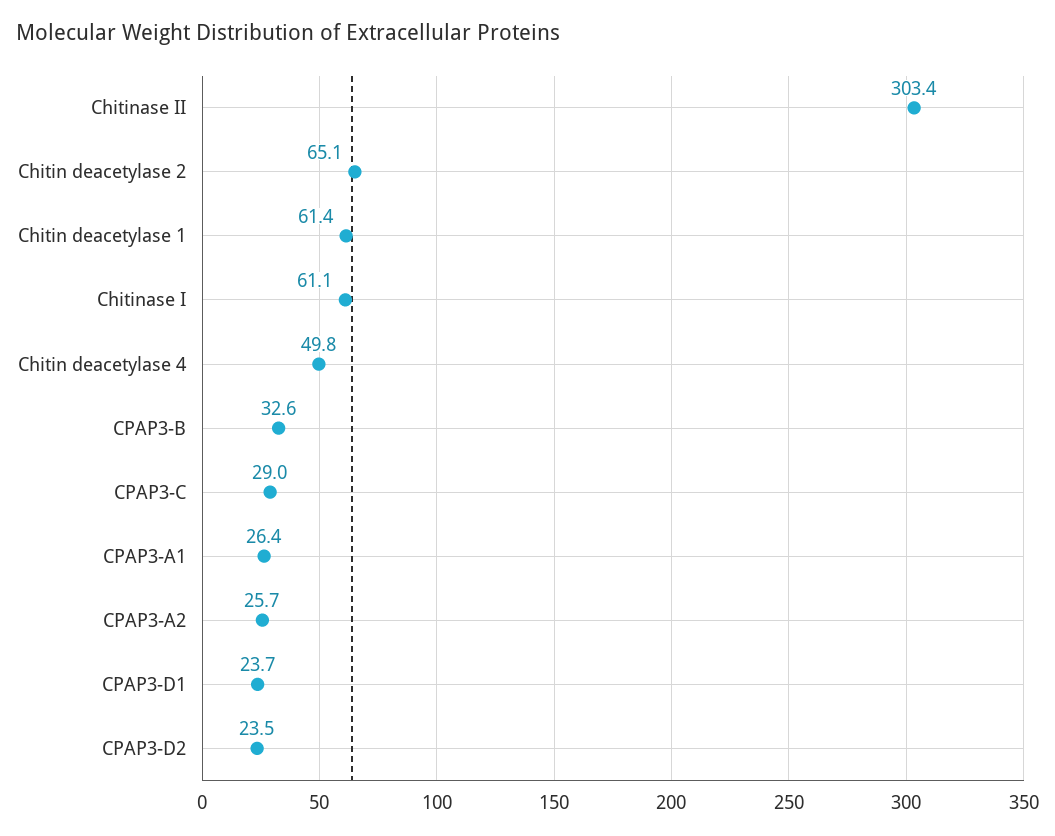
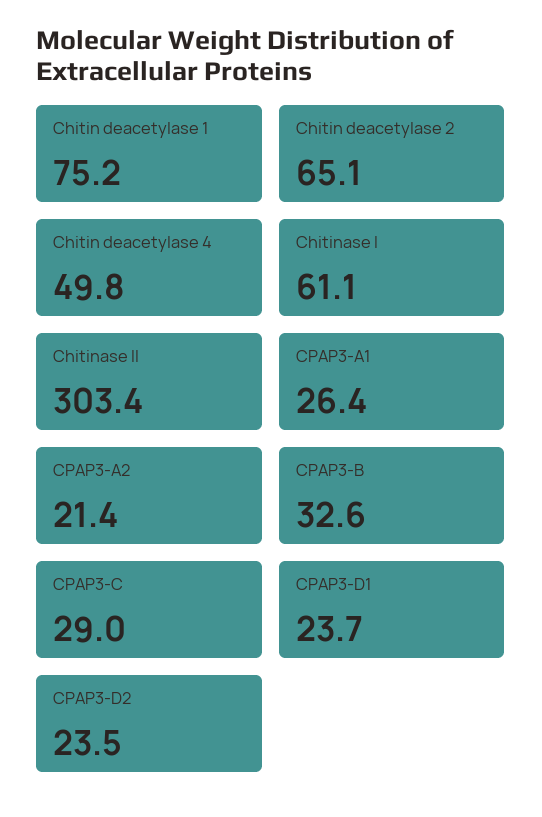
Chitin deacetylase 1: 61.4 -> 75.2
CPAP3-A2: 25.7 -> 21.4

